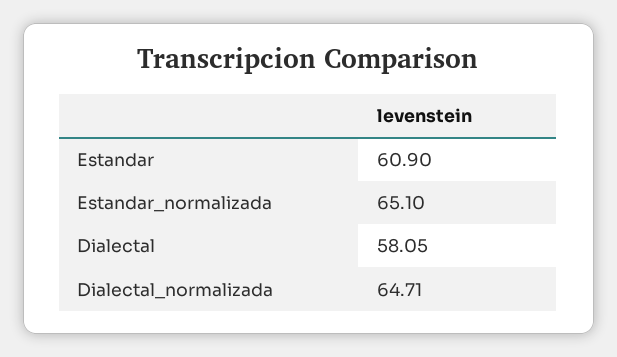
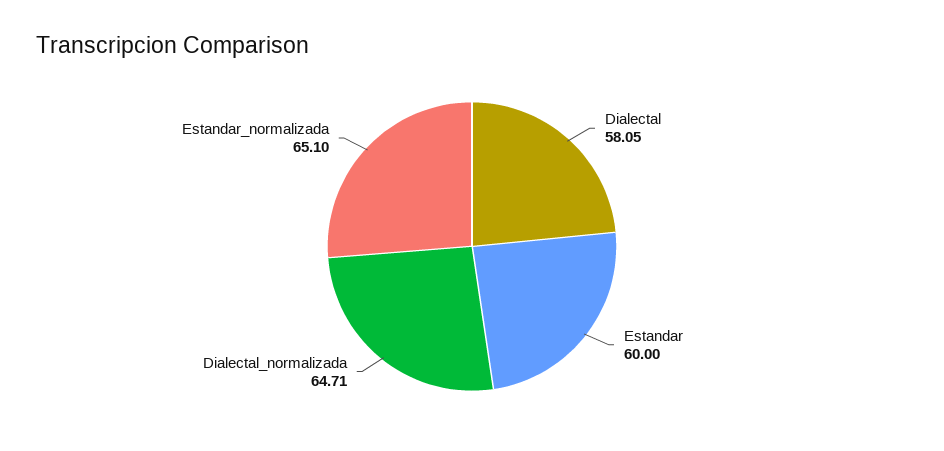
Estandar: 60.9 -> 60

